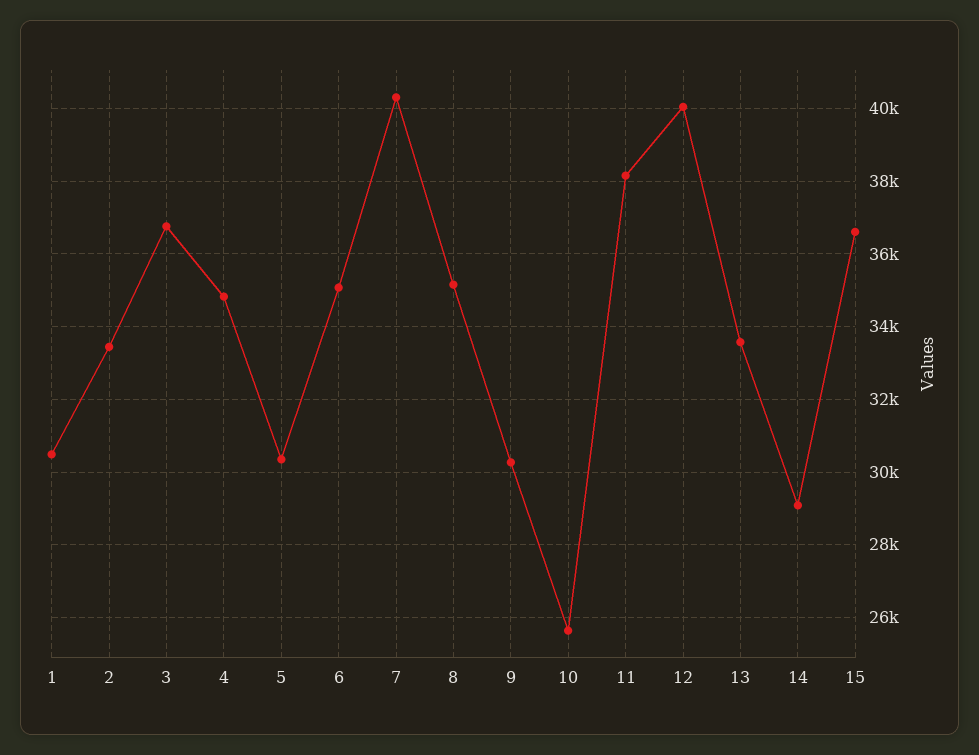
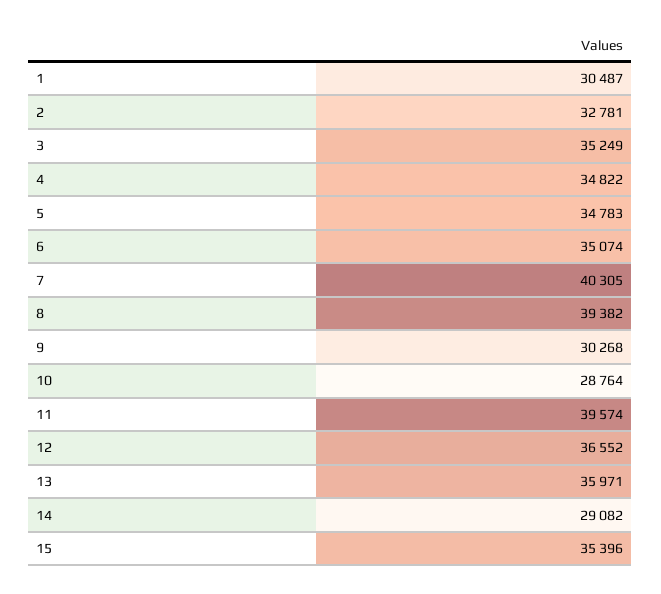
2: 33400 -> 32781
3: 36800 -> 35249
5: 30400 -> 34783
8: 35200 -> 39382
10: 25600 -> 28764
11: 38200 -> 39574
12: 40000 -> 36552
13: 33600 -> 35971
15: 36600 -> 35396

